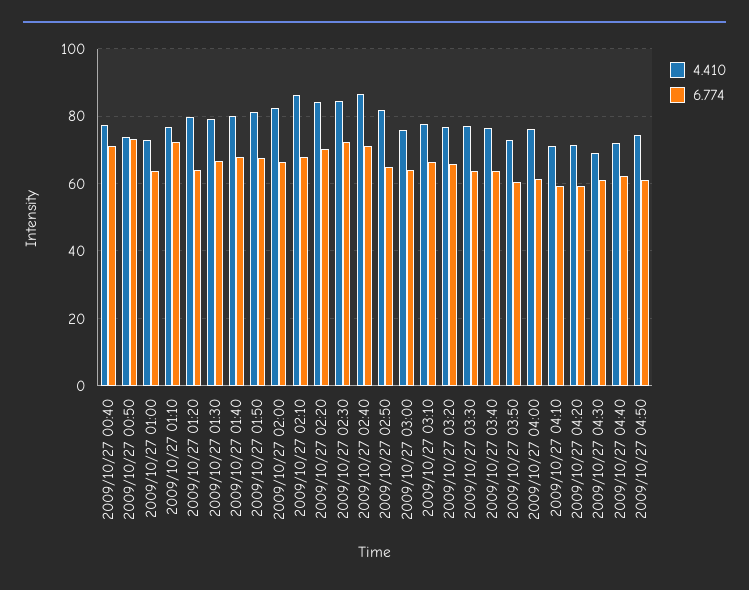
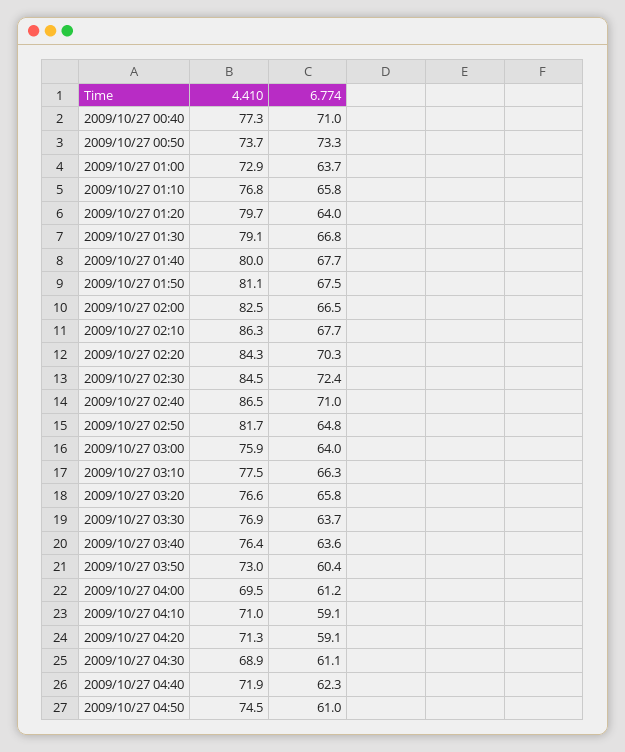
6.774, 2009/10/27 01:10: 72 -> 65.8
4.410, 2009/10/27 04:00: 76 -> 69.5

